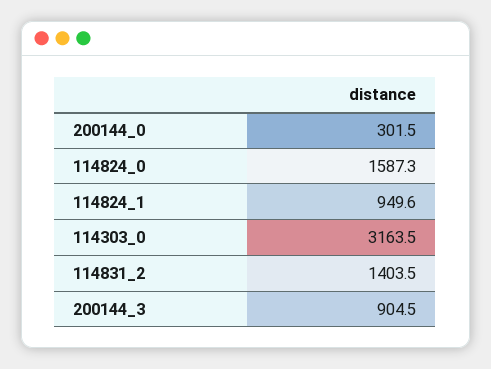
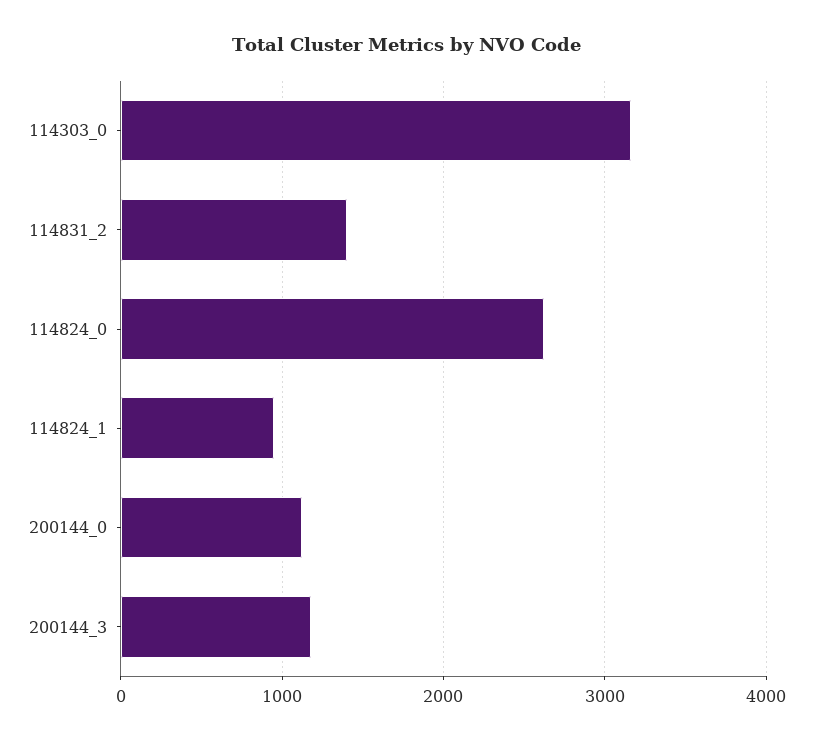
200144_0: 301.5 -> 1100
114824_0: 1587.3 -> 2600
200144_3: 904.5 -> 1200

